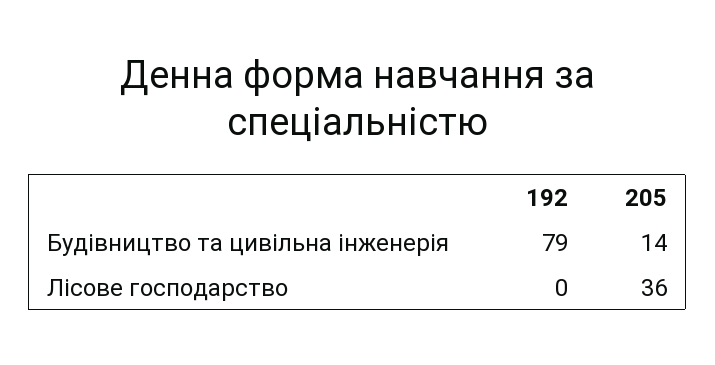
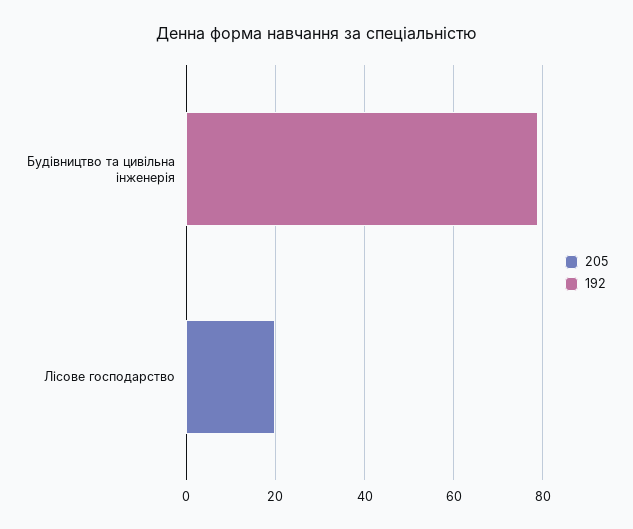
205, Будівництво та цивільна інженерія: 14 -> 0
205, Лісове господарство: 36 -> 20

